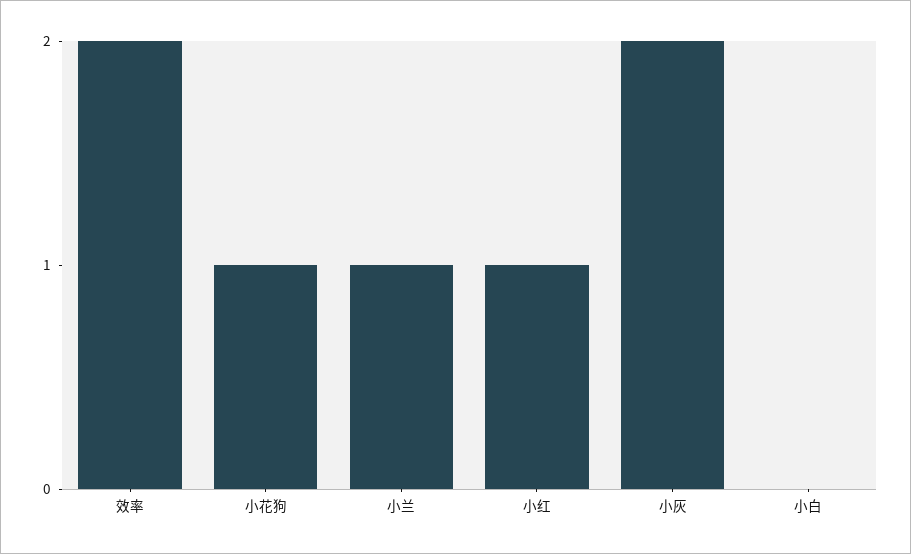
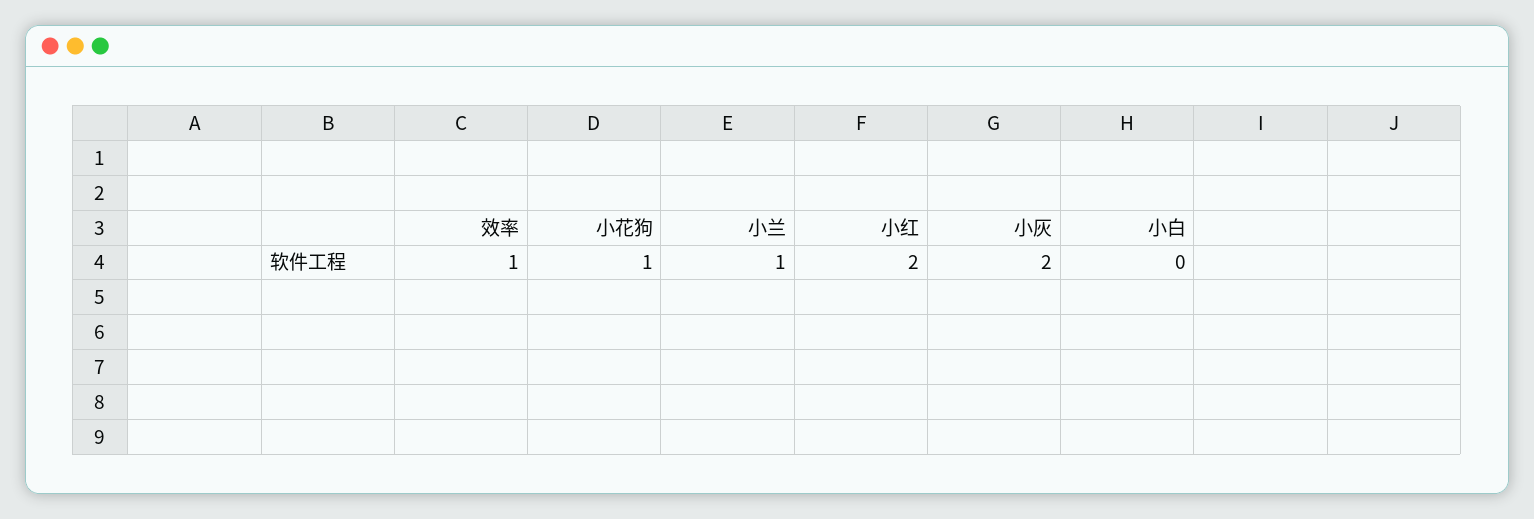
效率: 2 -> 1
小红: 1 -> 2

